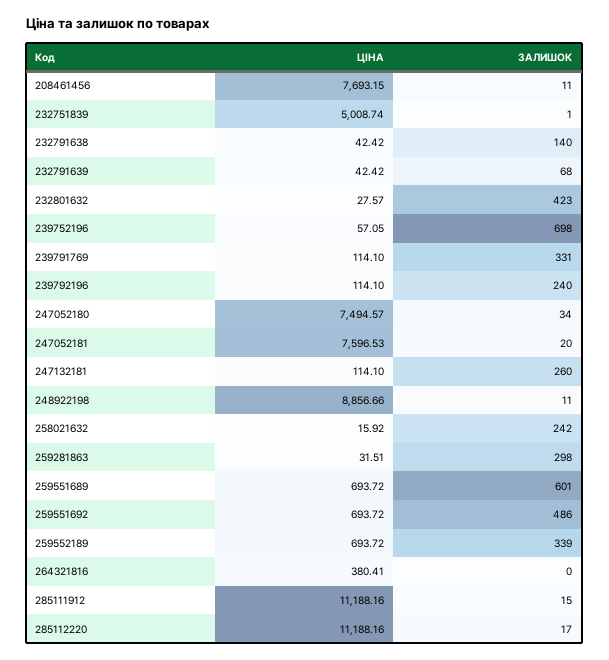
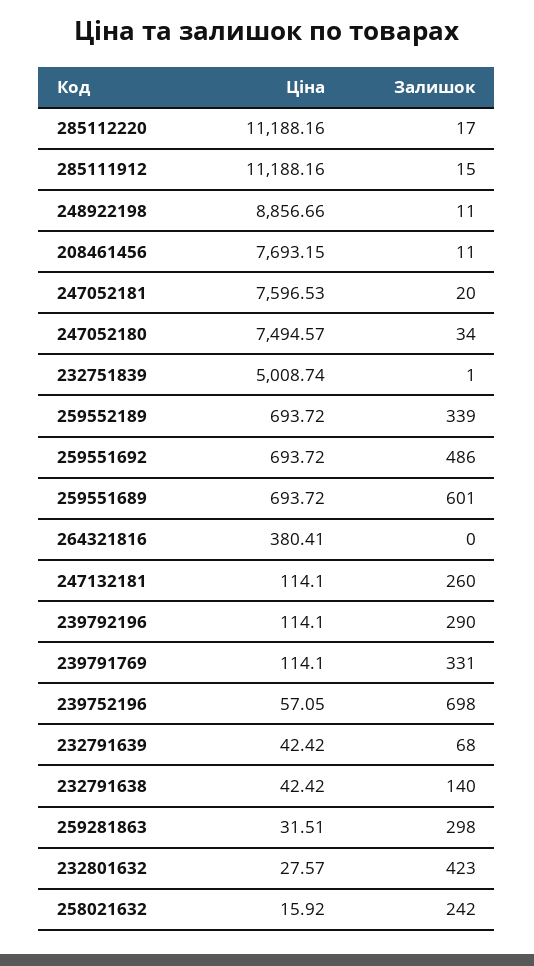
ЗАЛИШОК, 239792196: 240 -> 290

